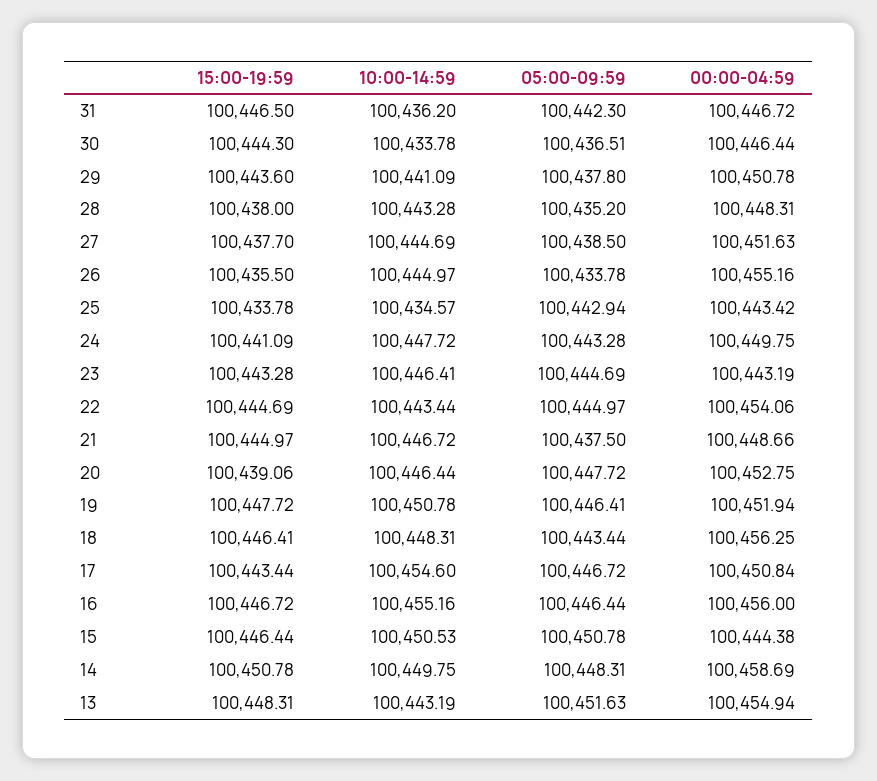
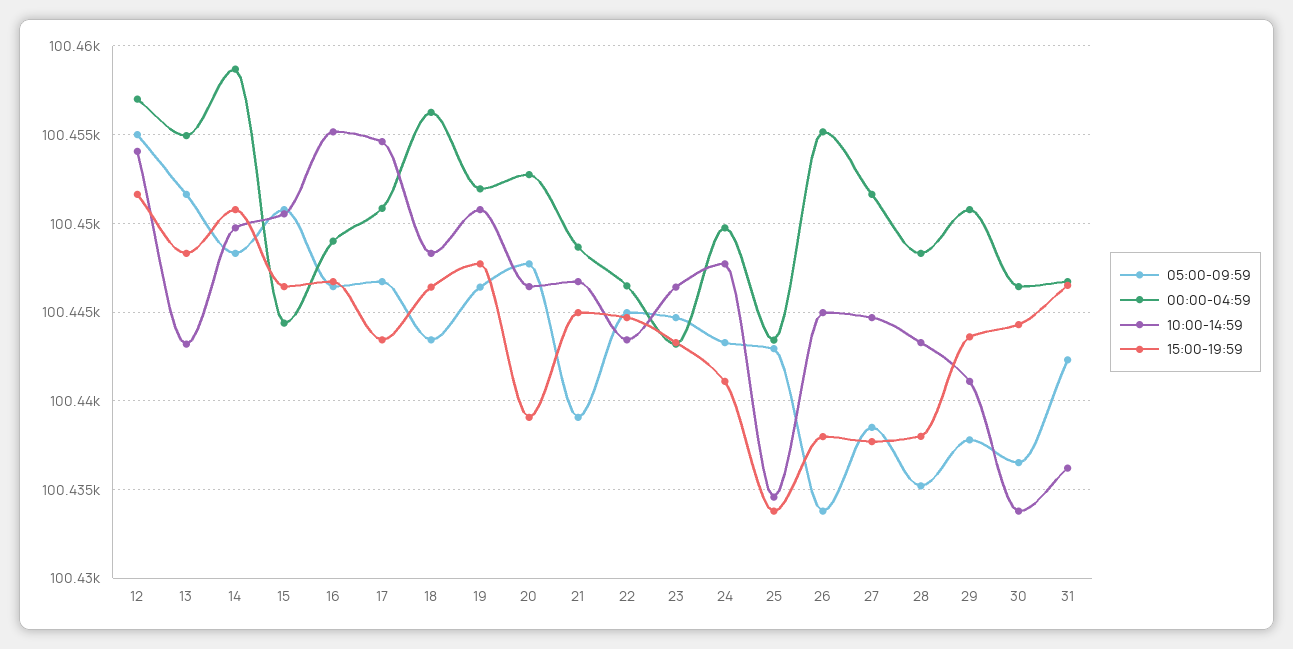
15:00-19:59, 26: 100435.5 -> 100438
00:00-04:59, 22: 100454.06 -> 100446.5
05:00-09:59, 21: 100437.5 -> 100439
00:00-04:59, 16: 100456 -> 100449
05:00-09:59, 12: none -> 100455
00:00-04:59, 12: none -> 100457
10:00-14:59, 12: none -> 100454
15:00-19:59, 12: none -> 100451.5

